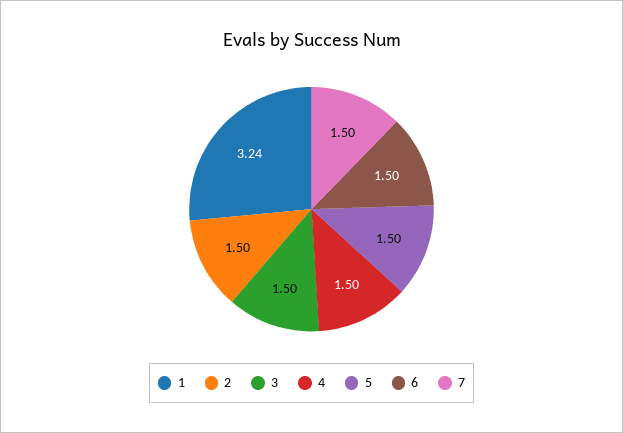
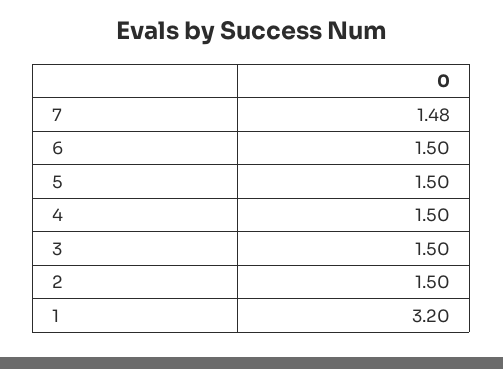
1: 3.24 -> 3.2
7: 1.5 -> 1.48

